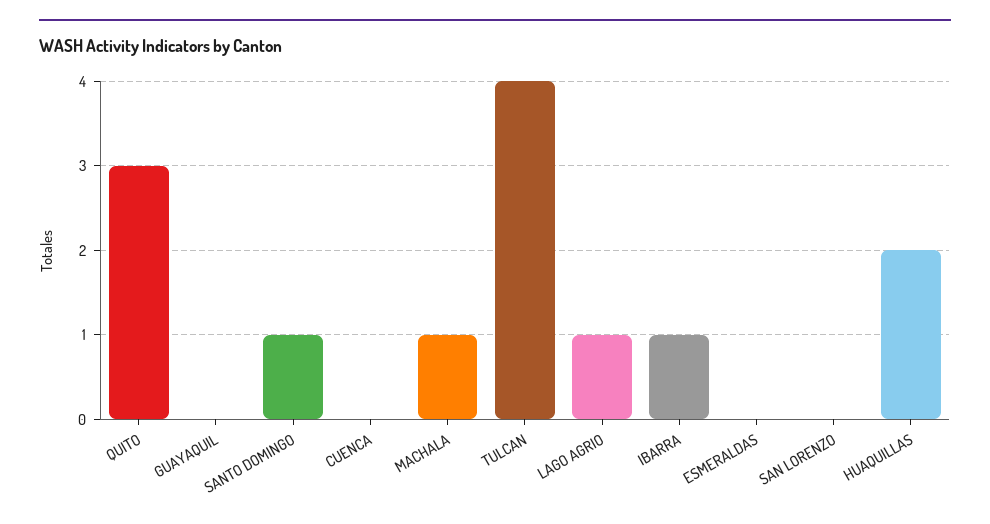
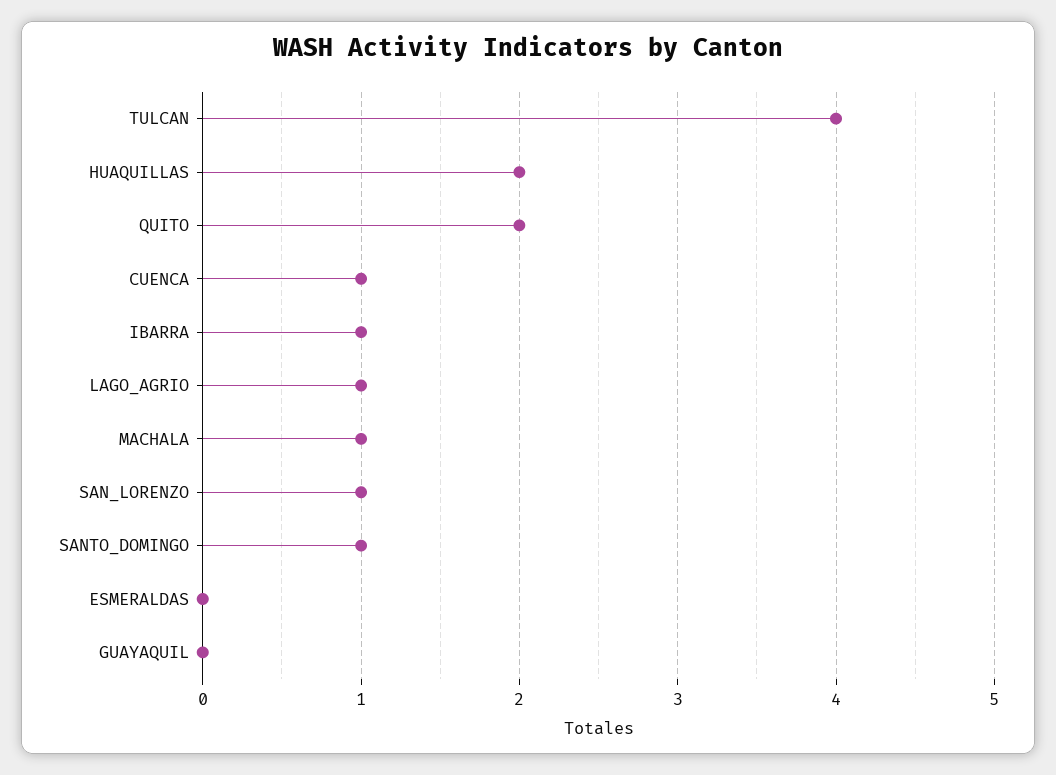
QUITO: 3 -> 2
CUENCA: 0 -> 1
SAN LORENZO: 0 -> 1

